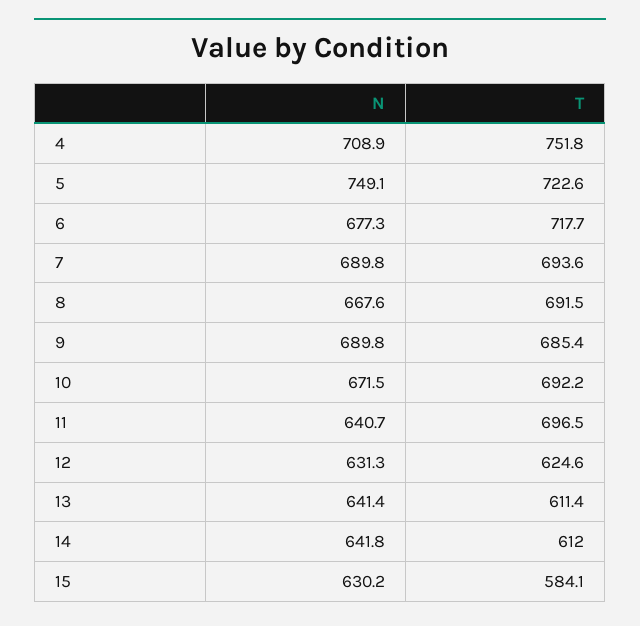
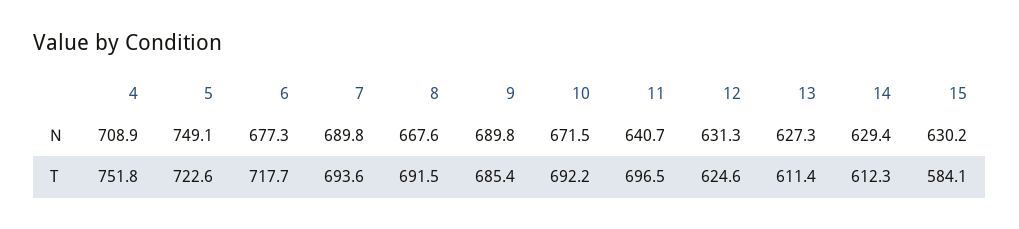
N, 13: 641.4 -> 627.3
N, 14: 641.8 -> 629.4
T, 14: 612 -> 612.3

